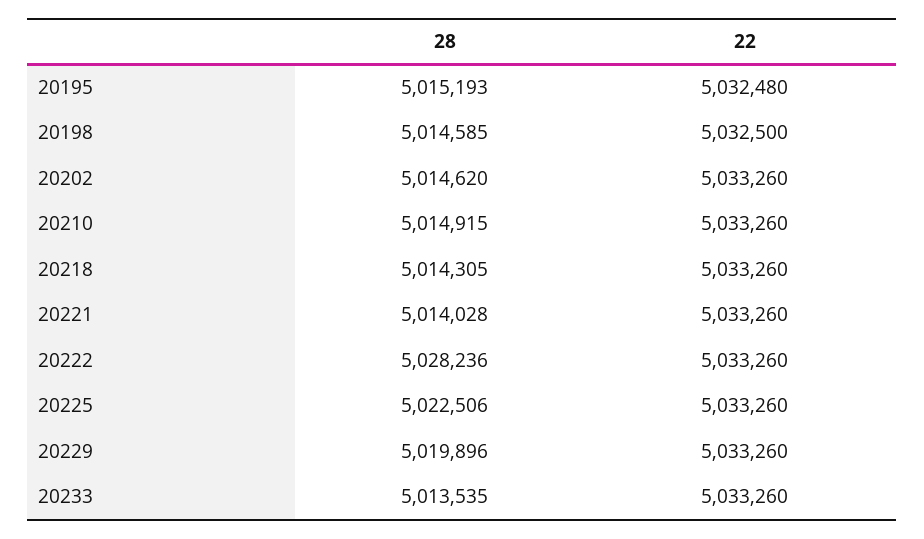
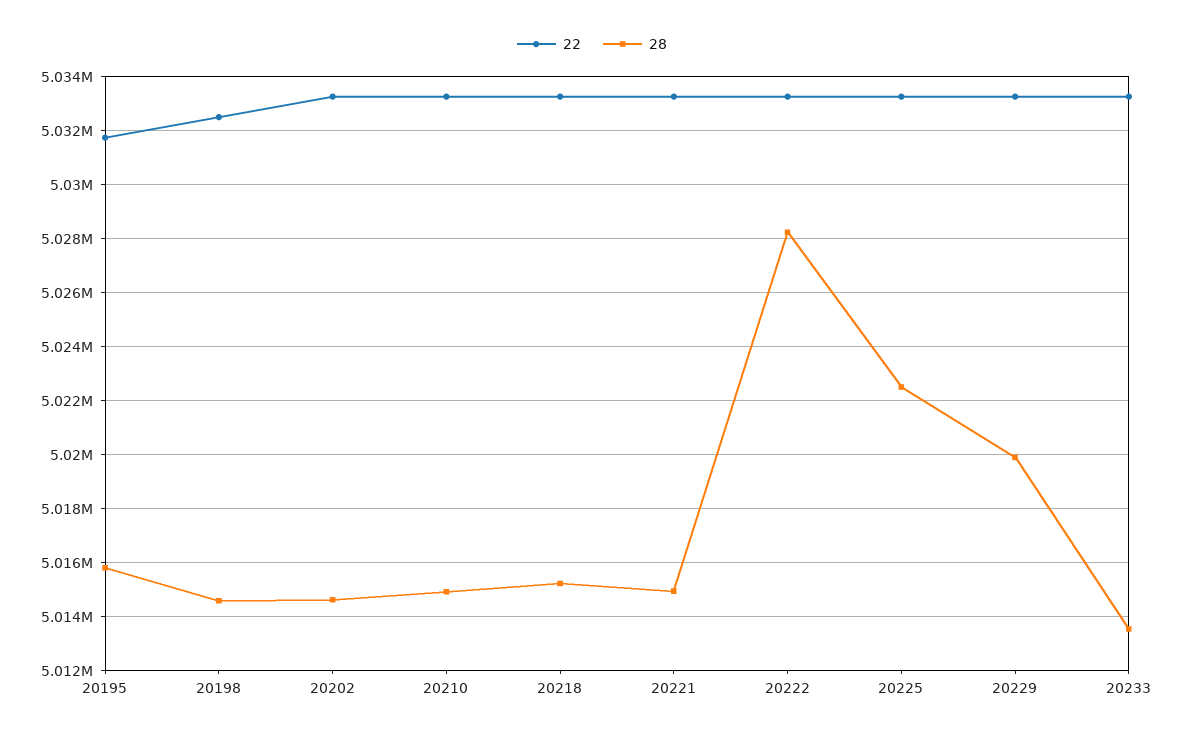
28, 20195: 5015193 -> 5015750
22, 20195: 5032480 -> 5031750
28, 20218: 5014305 -> 5015250
28, 20221: 5014028 -> 5015000

